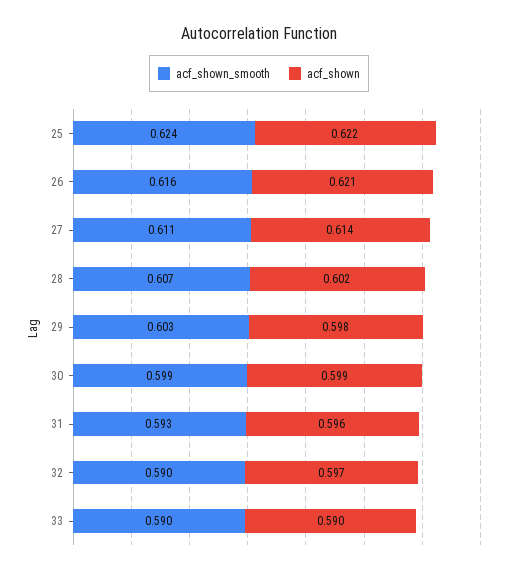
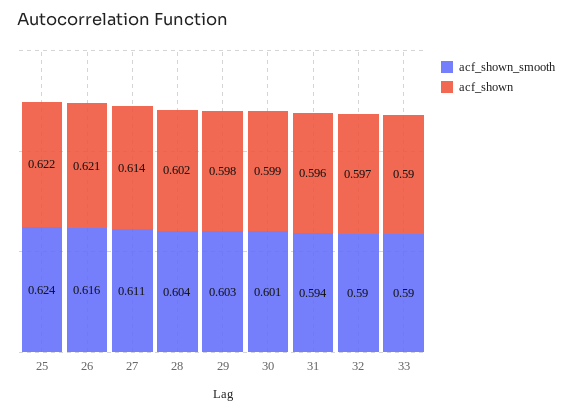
acf_shown_smooth, 28: 0.607 -> 0.604
acf_shown_smooth, 30: 0.599 -> 0.601
acf_shown_smooth, 31: 0.593 -> 0.594

